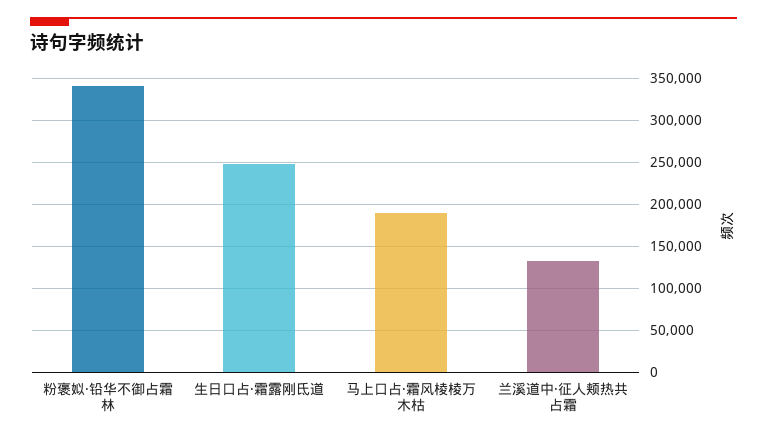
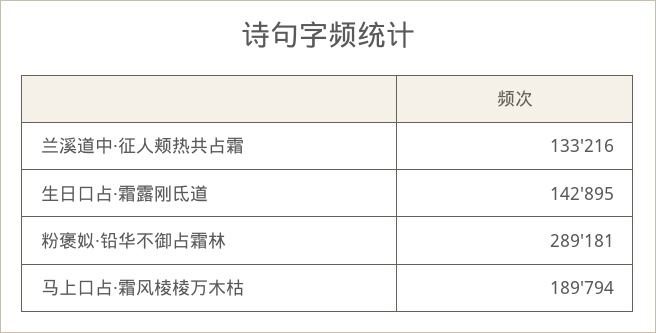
粉褒姒·铅华不御占霜林: 340000 -> 289181
生日口占·霜露刚氐道: 250000 -> 142895

